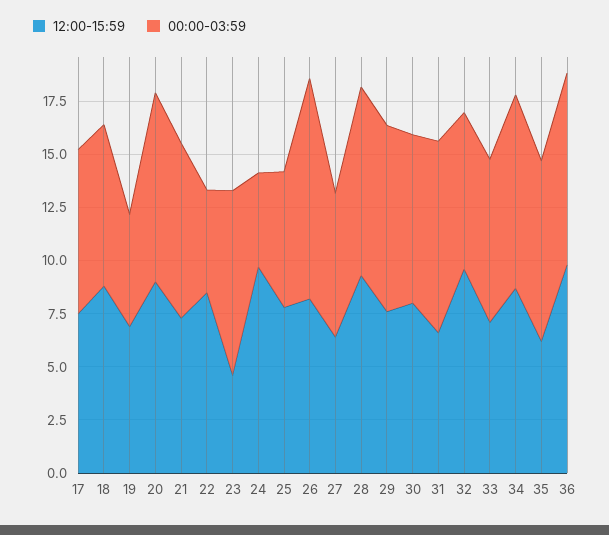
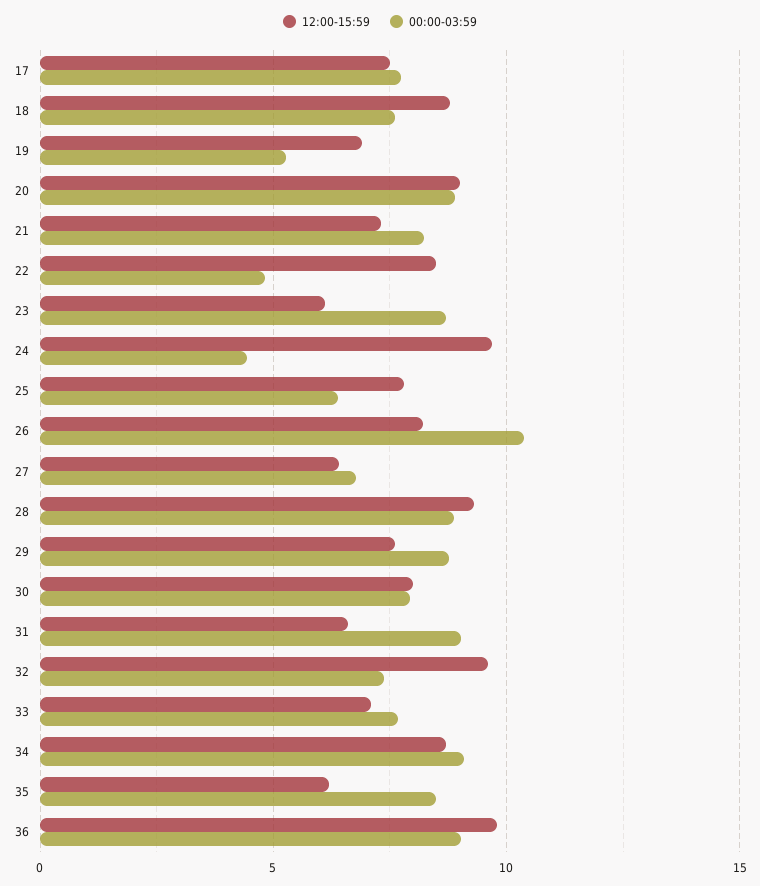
12:00-15:59, 23: 4.5 -> 6

